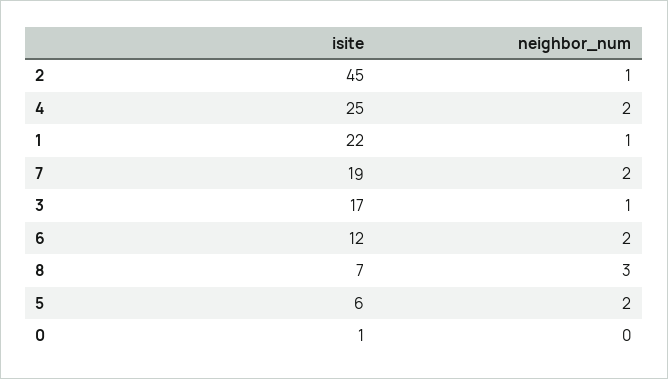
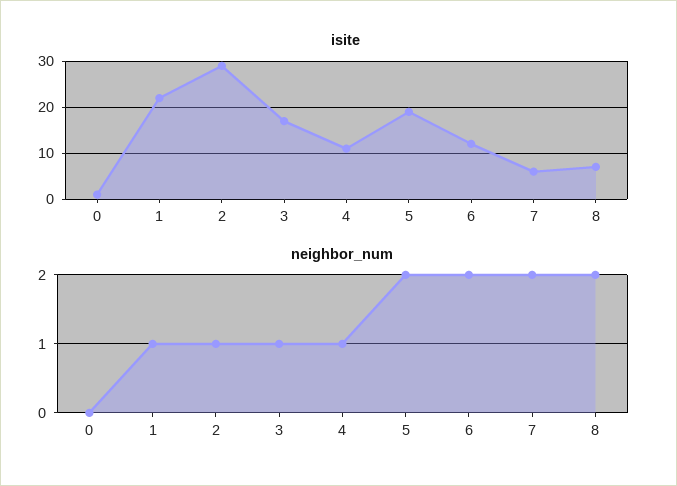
isite, 2: 45 -> 30
isite, 4: 25 -> 10
neighbor_num, 4: 2 -> 1
isite, 7: 19 -> 5
neighbor_num, 8: 3 -> 2
isite, 5: 6 -> 20

